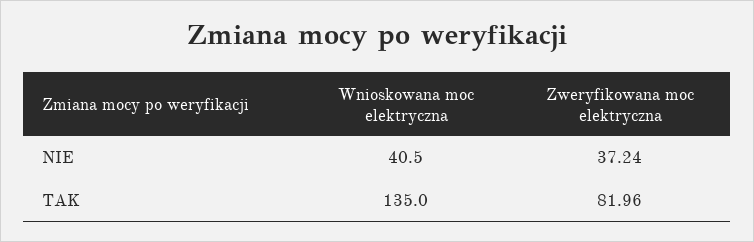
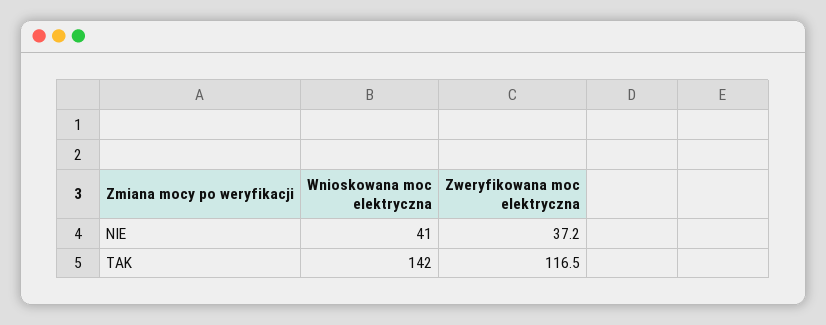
Wnioskowana moc elektryczna, TAK: 135 -> 142
Zweryfikowana moc elektryczna, TAK: 81.96 -> 116.5

